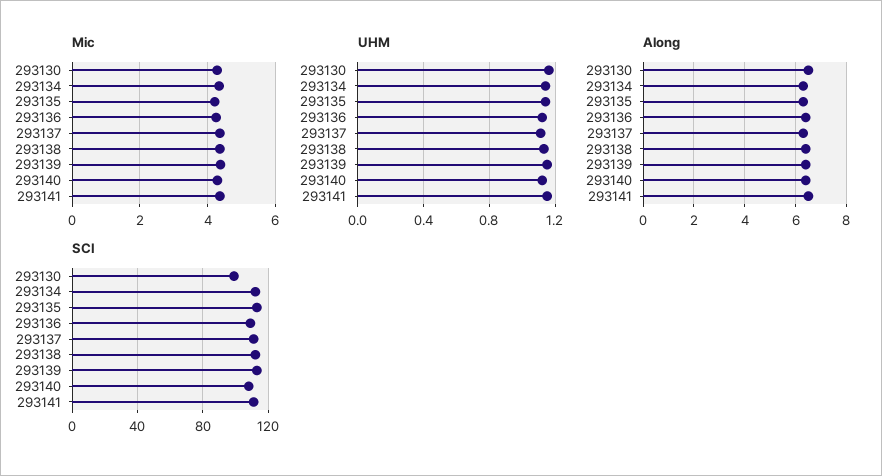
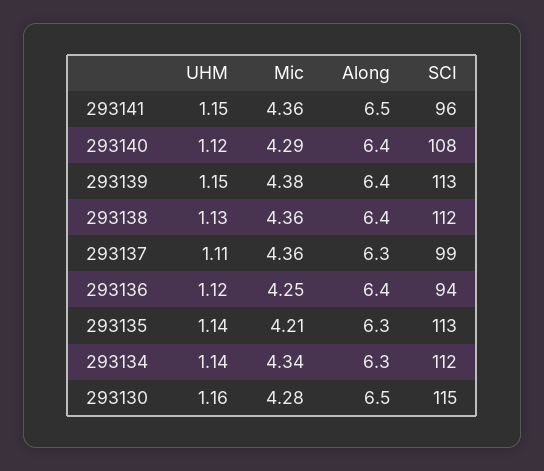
SCI, 293130: 100 -> 115
SCI, 293136: 110 -> 94
SCI, 293137: 110 -> 99
SCI, 293141: 110 -> 96

